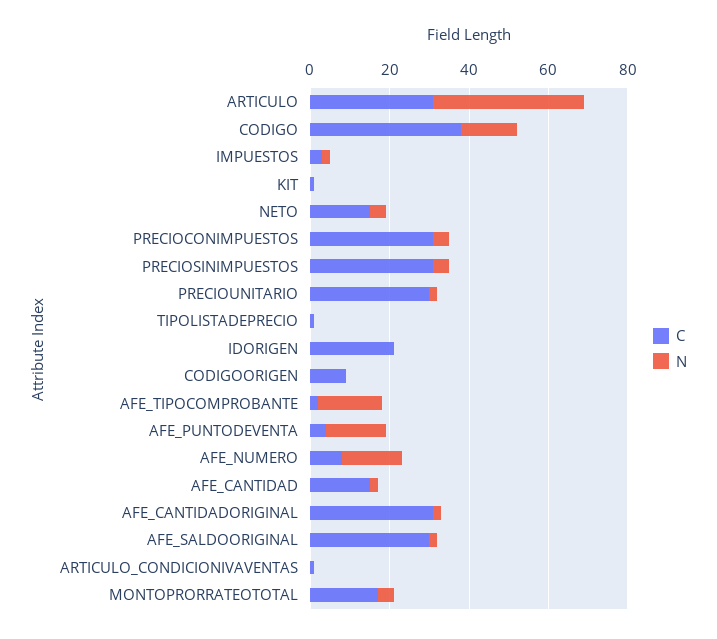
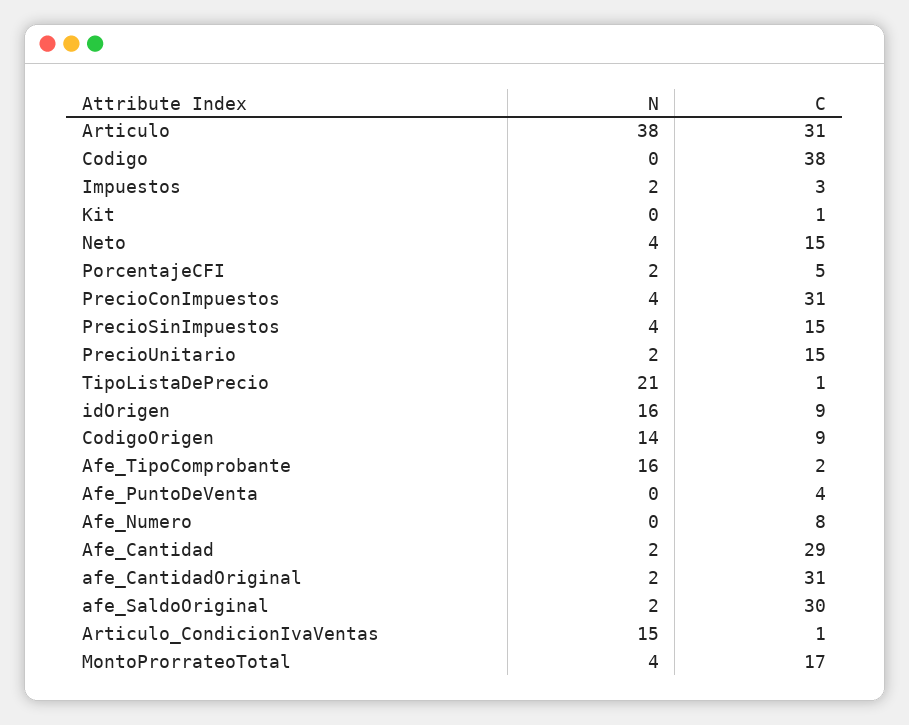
N, CODIGO: 15 -> 0
C, PRECIOSINIMPUESTOS: 30 -> 15
C, PRECIOUNITARIO: 30 -> 15
N, TIPOLISTADEPRECIO: 0 -> 21
C, IDORIGEN: 20 -> 9
N, IDORIGEN: 0 -> 16
N, CODIGOORIGEN: 0 -> 14
N, AFE_PUNTODEVENTA: 15 -> 0
N, AFE_NUMERO: 15 -> 0
C, AFE_CANTIDAD: 15 -> 29
N, ARTICULO_CONDICIONIVAVENTAS: 0 -> 15
N, PorcentajeCFI: none -> 2
C, PorcentajeCFI: none -> 5

